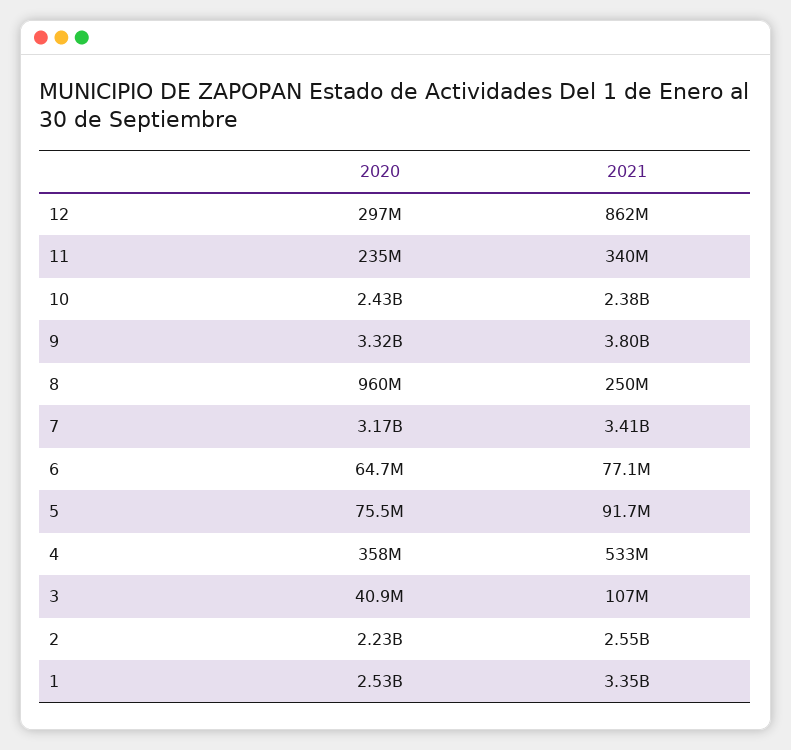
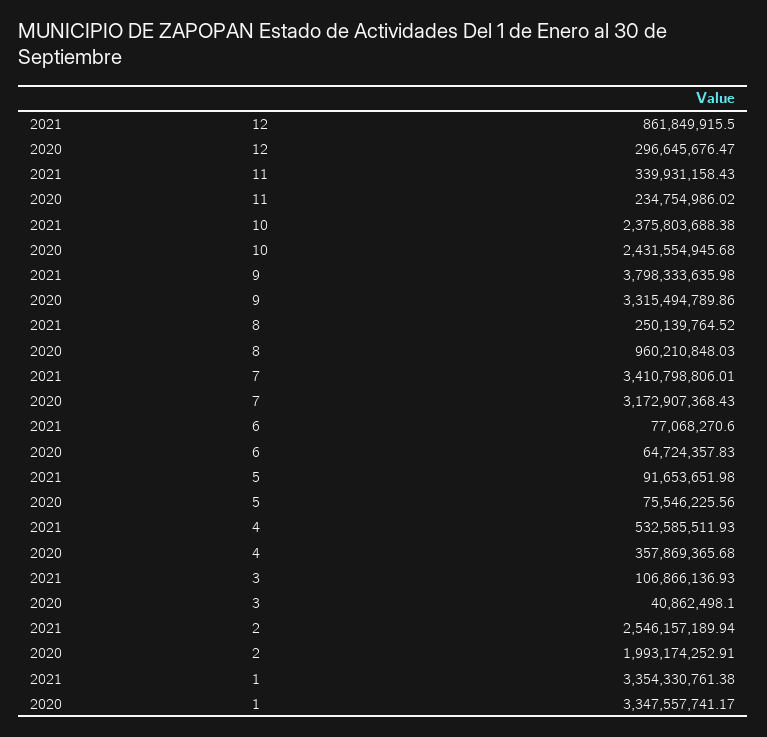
2020, 2: 2230000000 -> 1993174252.91
2020, 1: 2530000000 -> 3347557741.17

